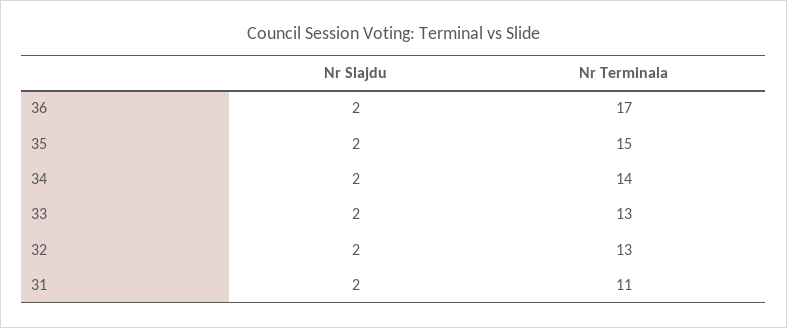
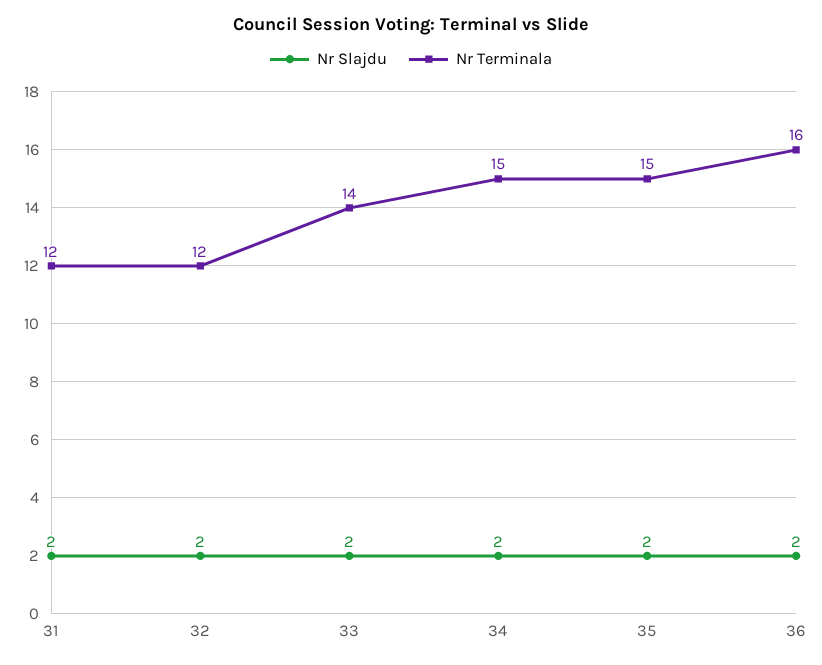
Nr Terminala, 36: 17 -> 16
Nr Terminala, 34: 14 -> 15
Nr Terminala, 33: 13 -> 14
Nr Terminala, 32: 13 -> 12
Nr Terminala, 31: 11 -> 12

